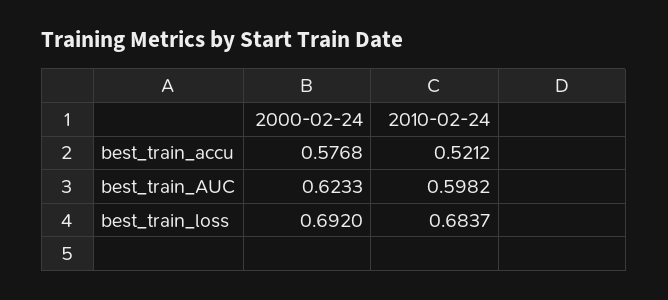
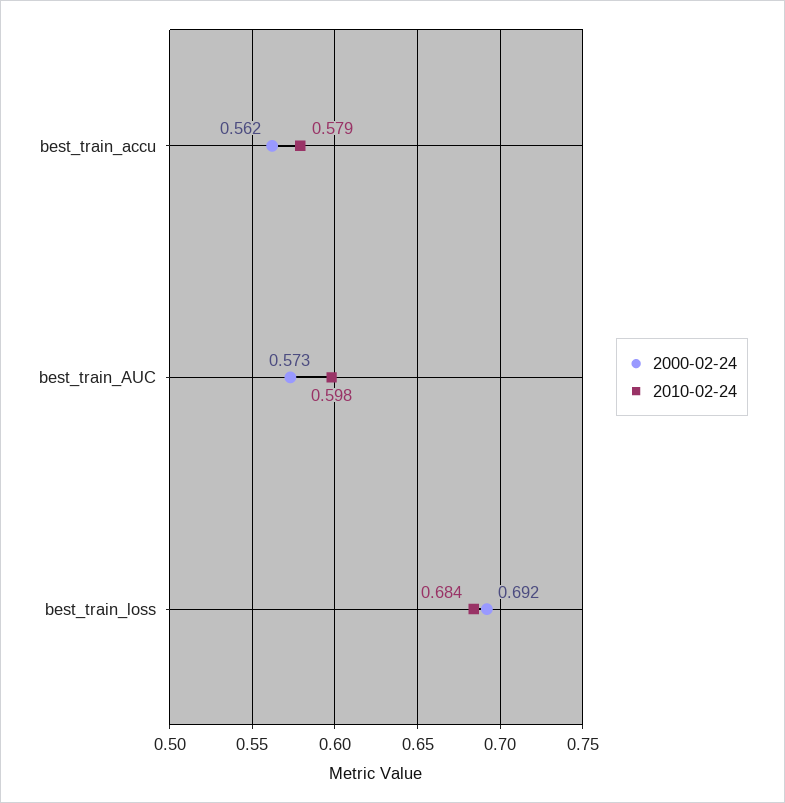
2000-02-24, best_train_accu: 0.5768 -> 0.562
2010-02-24, best_train_accu: 0.5212 -> 0.579
2000-02-24, best_train_AUC: 0.6233 -> 0.573

